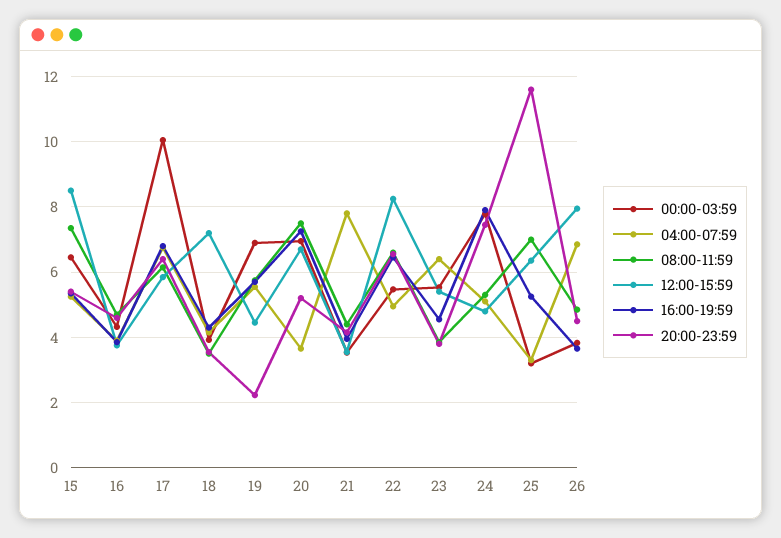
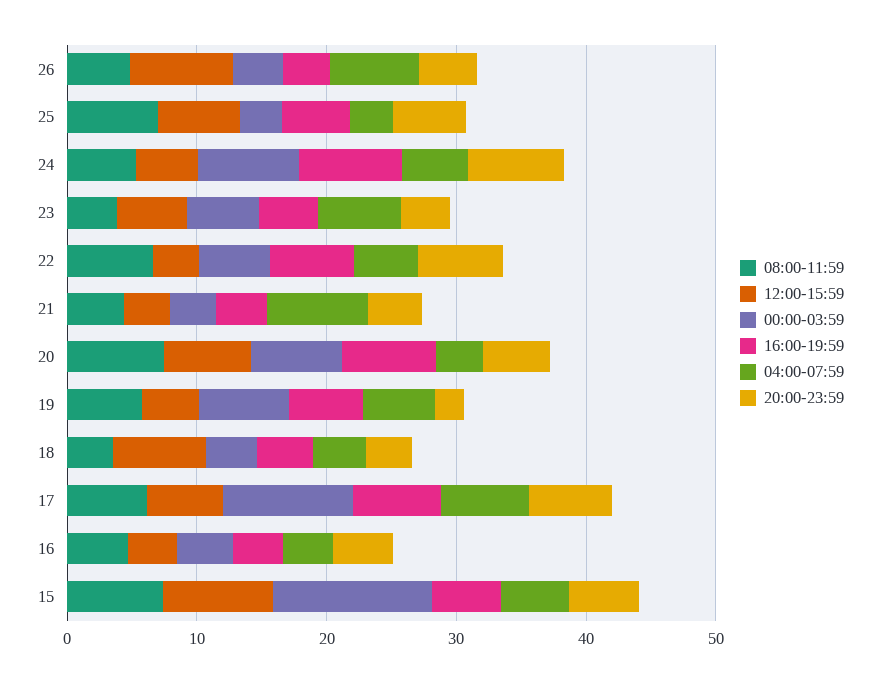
00:00-03:59, 15: 6.4 -> 12
12:00-15:59, 22: 8.2 -> 4
20:00-23:59, 25: 11.6 -> 6

